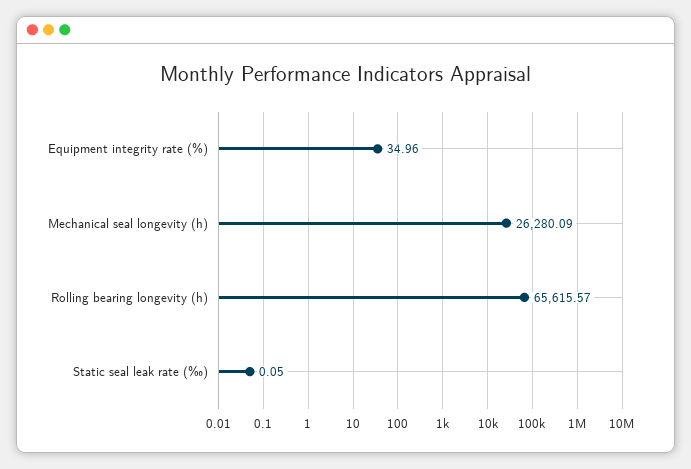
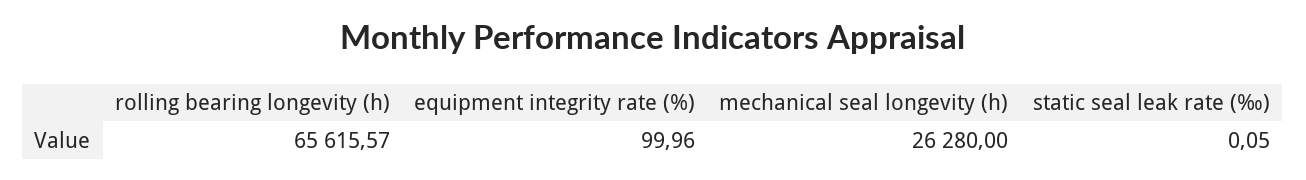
Equipment integrity rate (%): 34.96 -> 99.96
Mechanical seal longevity (h): 26280.09 -> 26280

